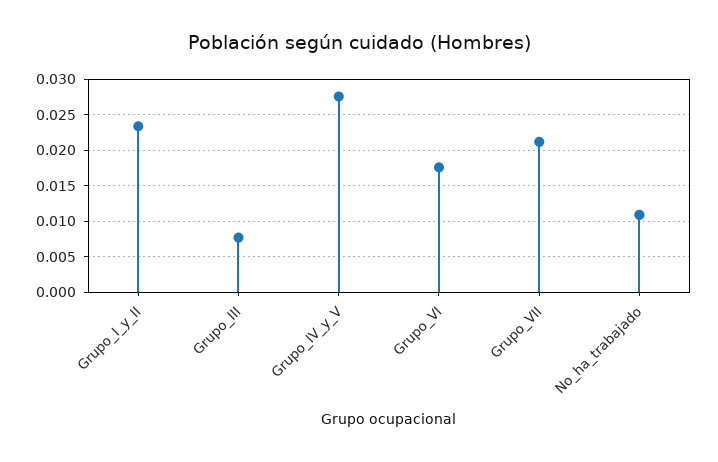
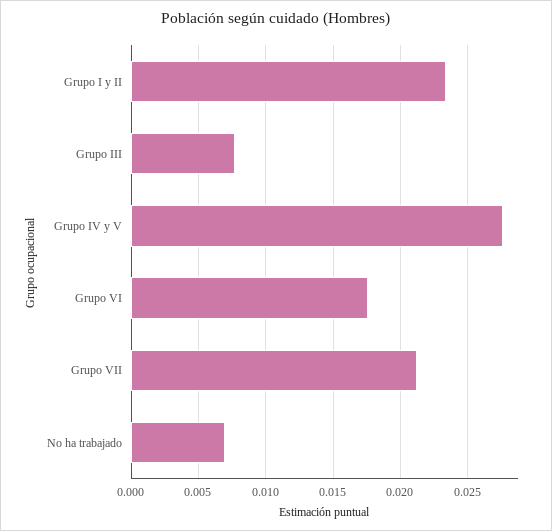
No_ha_trabajado: 0.011 -> 0.007

